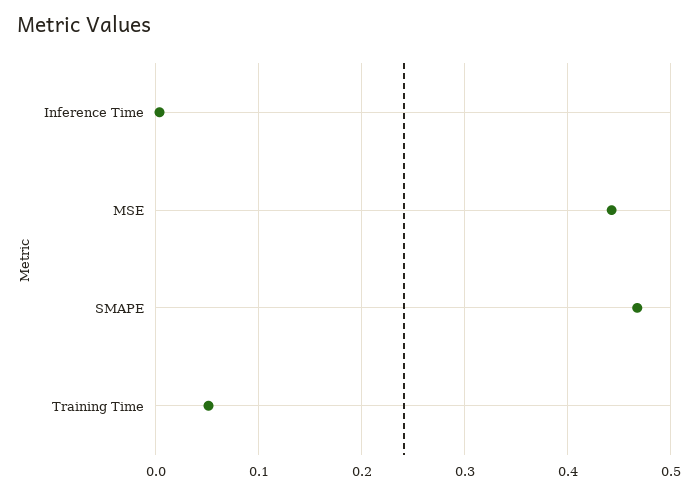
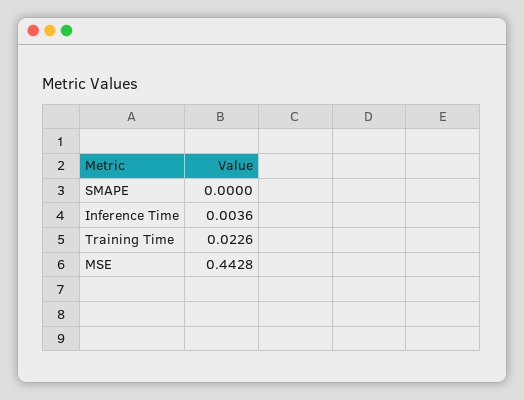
SMAPE: 0.47 -> 0
Training Time: 0.05 -> 0.0226

